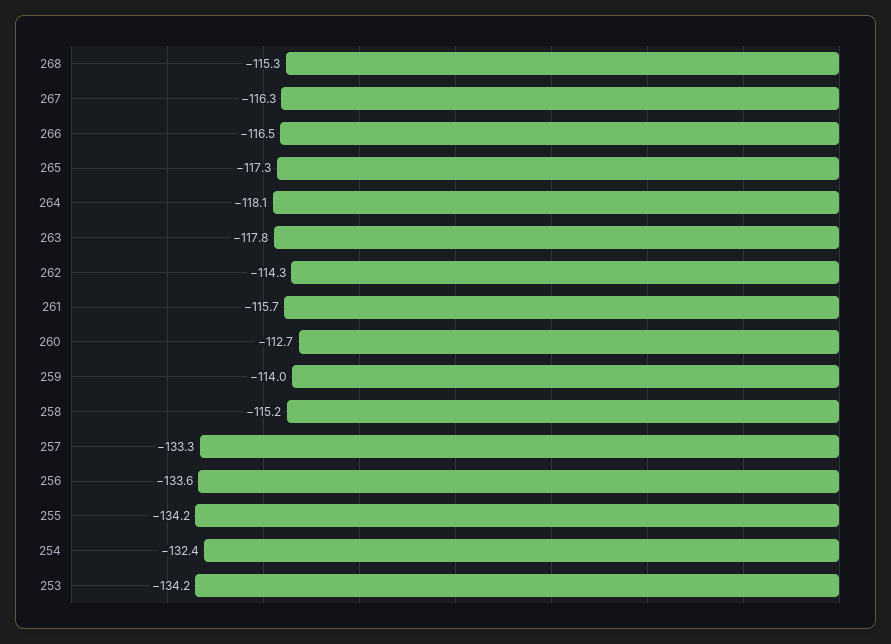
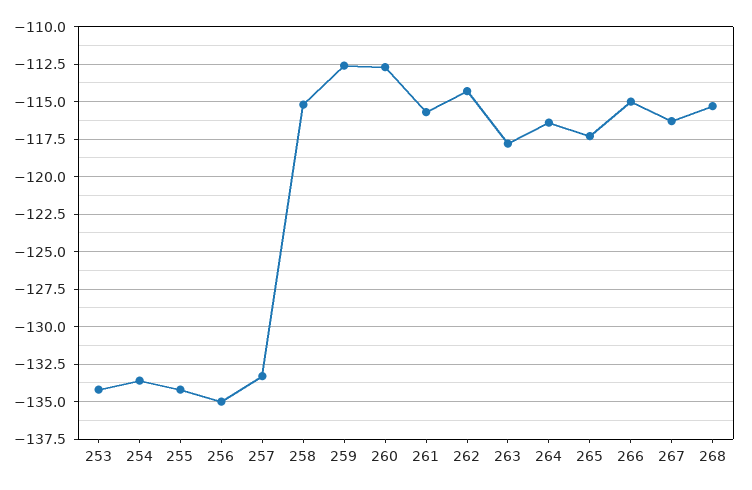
266: -116.5 -> -115
264: -118.1 -> -116.5
259: -114 -> -112.5
256: -133.6 -> -135
254: -132.4 -> -133.5

